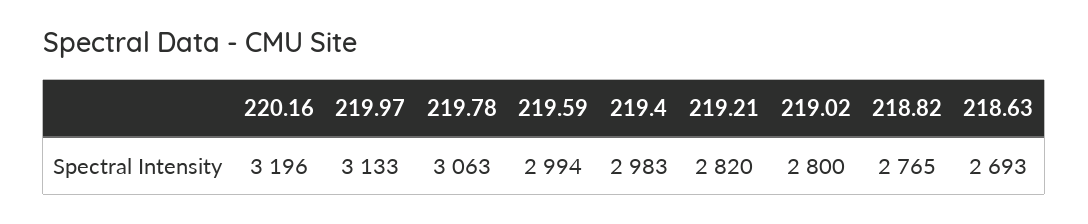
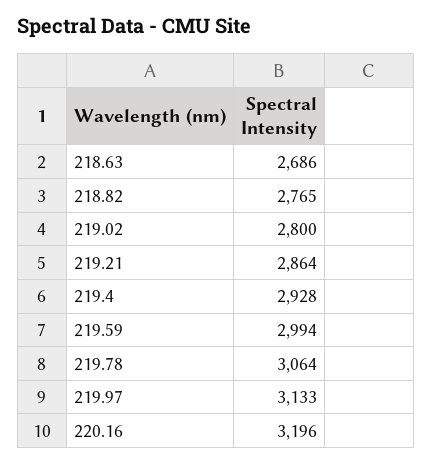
219.78: 3063 -> 3064
219.4: 2983 -> 2928
219.21: 2820 -> 2864
218.63: 2693 -> 2686

